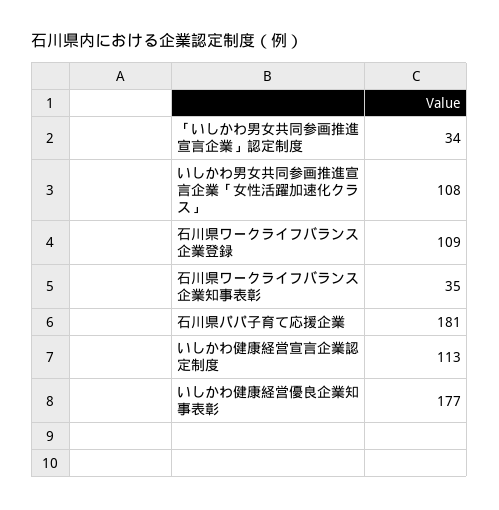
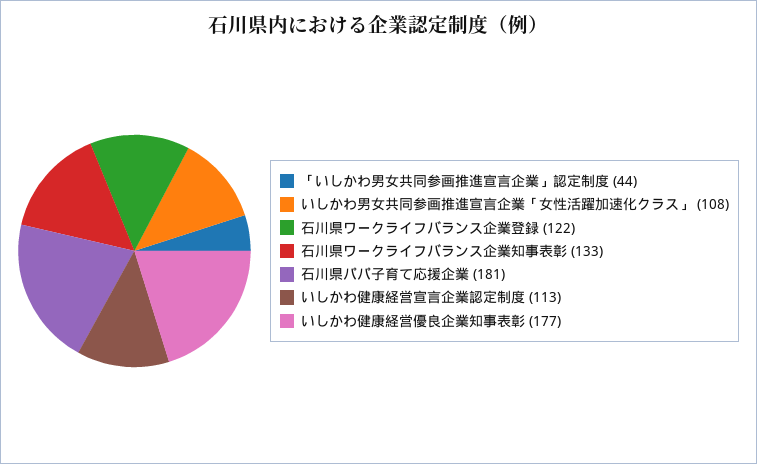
「いしかわ男女共同参画推進宣言企業」認定制度: 34 -> 44
石川県ワークライフバランス企業登録: 109 -> 122
石川県ワークライフバランス企業知事表彰: 35 -> 133

